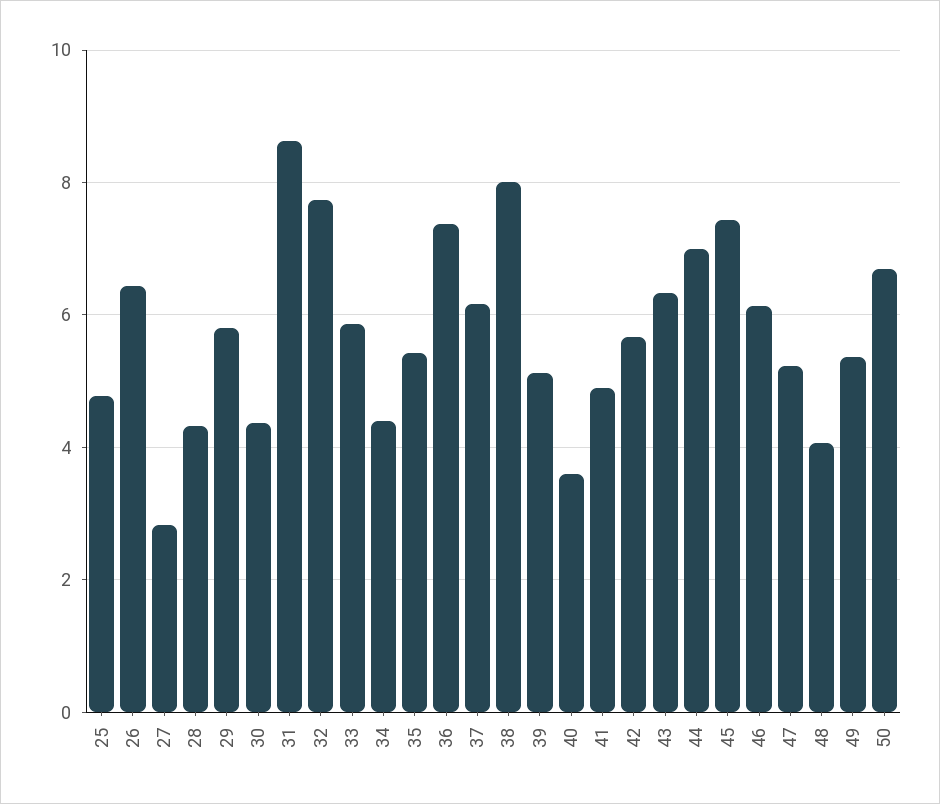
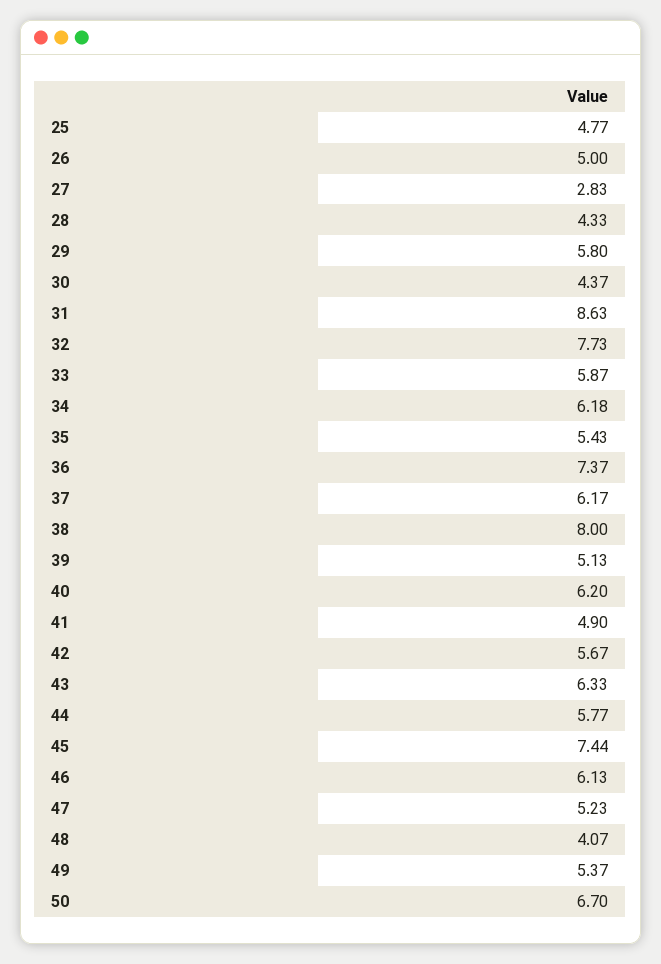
26: 6.4 -> 5
34: 4.4 -> 6.18
40: 3.6 -> 6.2
44: 7 -> 5.77

